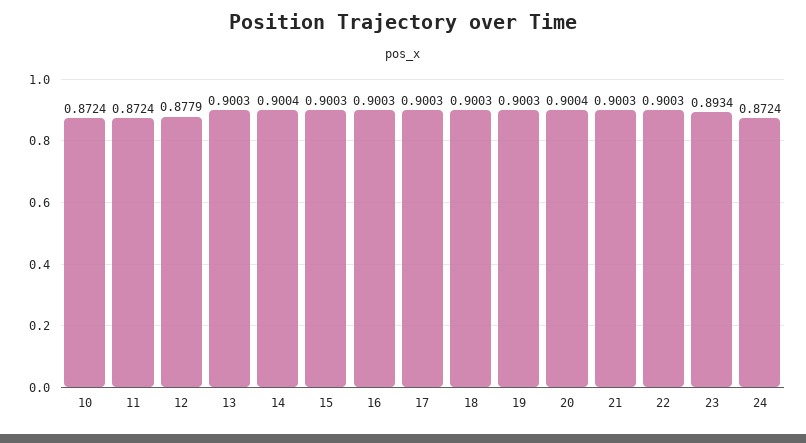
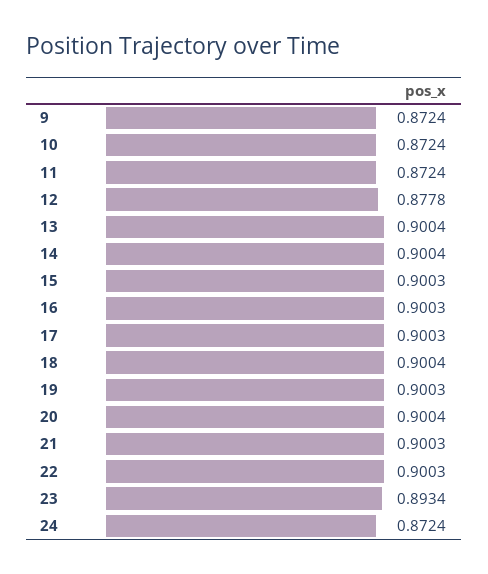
12: 0.8779 -> 0.8778
13: 0.9003 -> 0.9004
18: 0.9003 -> 0.9004
9: none -> 0.8724

